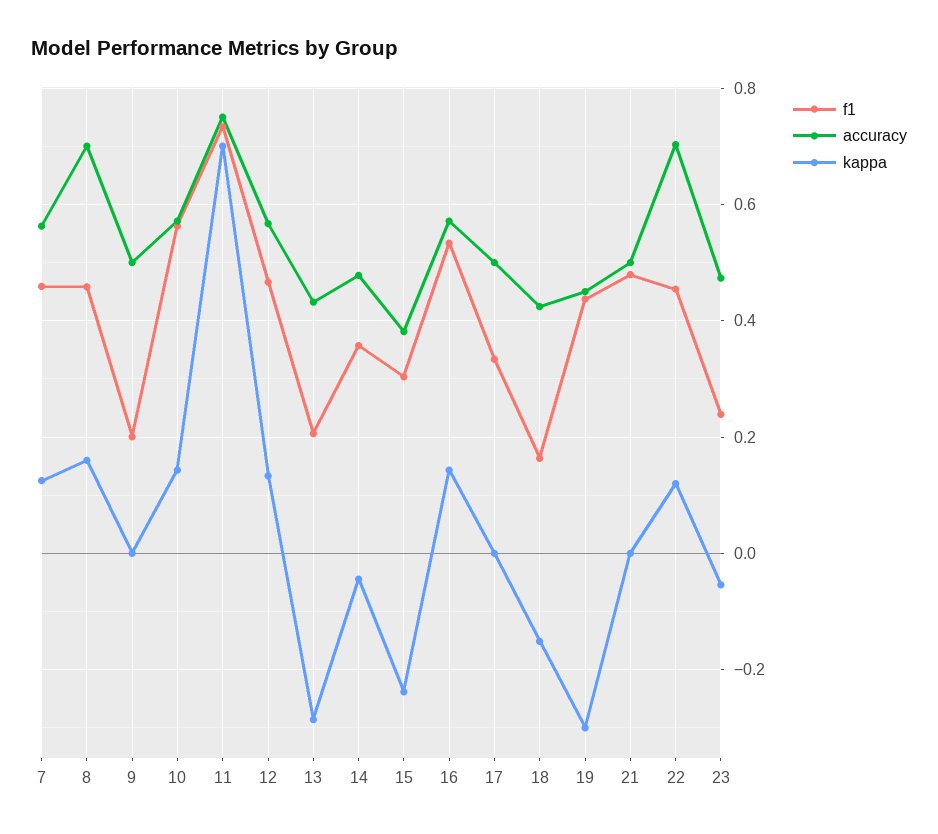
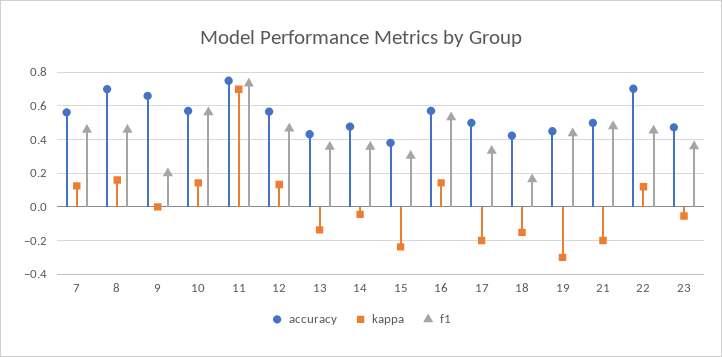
accuracy, 9: 0.5 -> 0.65
f1, 13: 0.2 -> 0.35
kappa, 13: -0.28 -> -0.15
kappa, 17: 0 -> -0.2
kappa, 21: 0 -> -0.2
f1, 23: 0.24 -> 0.35

